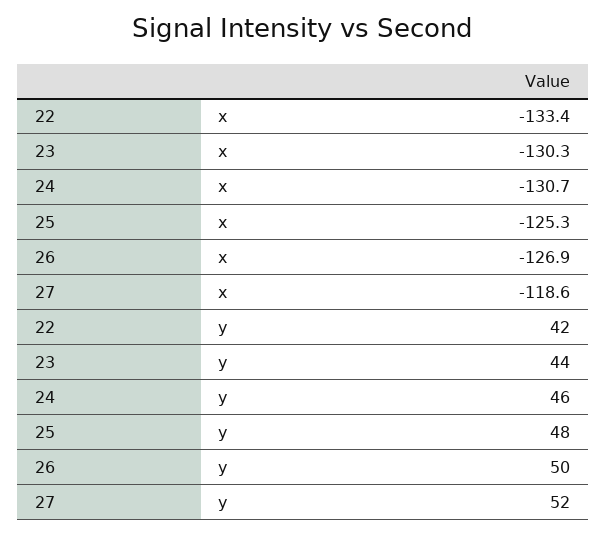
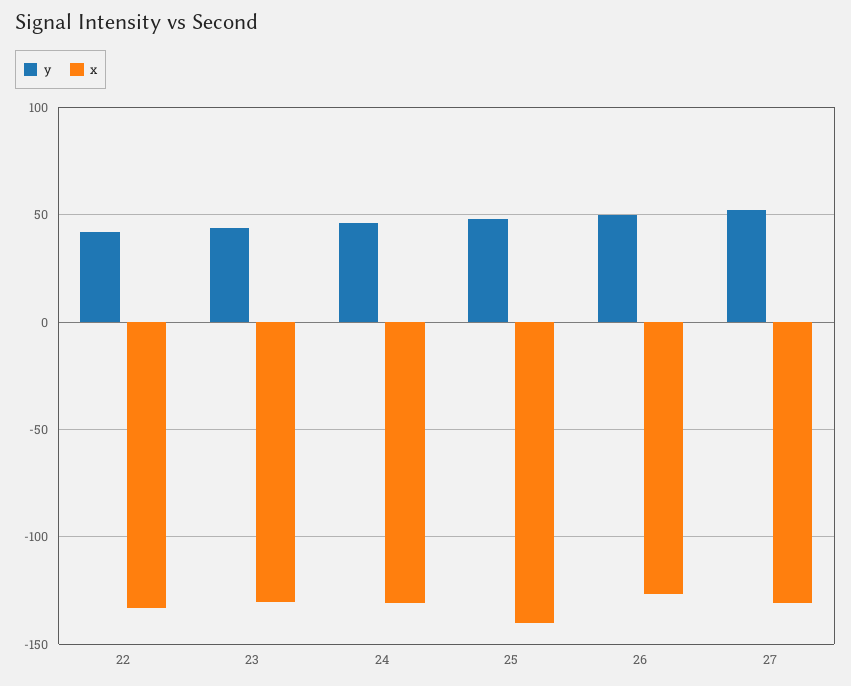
x, 25: -125.3 -> -140
x, 27: -118.6 -> -130

